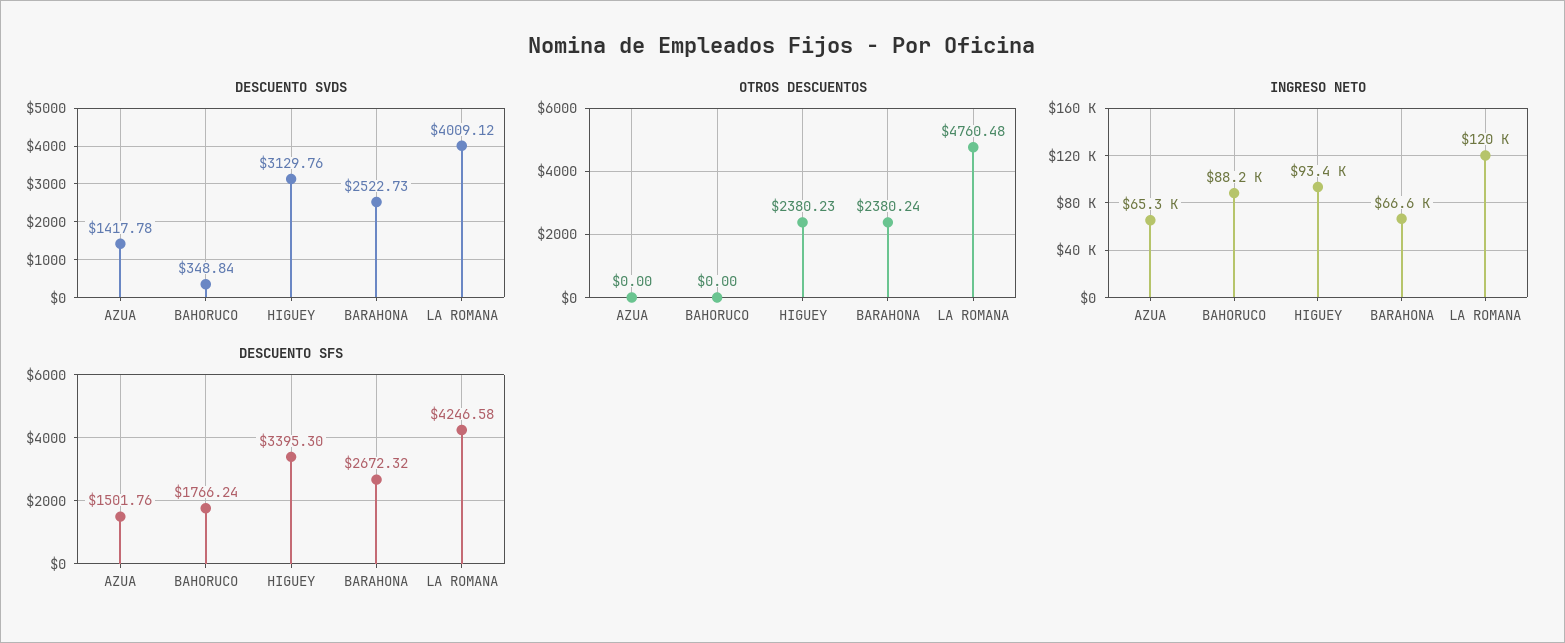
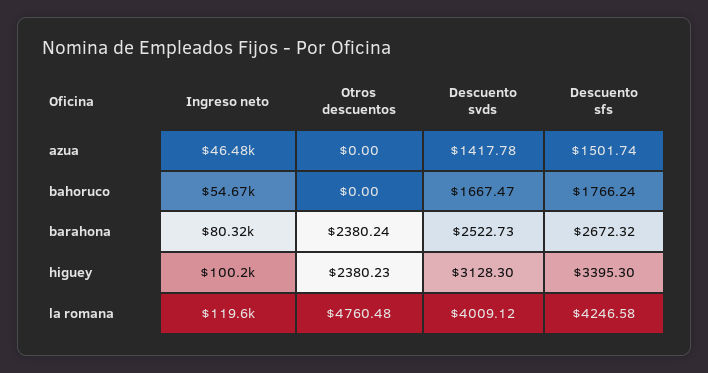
DESCUENTO SVDS, BAHORUCO: 348.84 -> 1667.47
DESCUENTO SVDS, HIGUEY: 3129.76 -> 3128.3
INGRESO NETO, AZUA: 65300 -> 46480
INGRESO NETO, BAHORUCO: 88200 -> 54670
INGRESO NETO, HIGUEY: 93400 -> 100200
INGRESO NETO, BARAHONA: 66600 -> 80320
DESCUENTO SFS, AZUA: 1501.76 -> 1501.74

